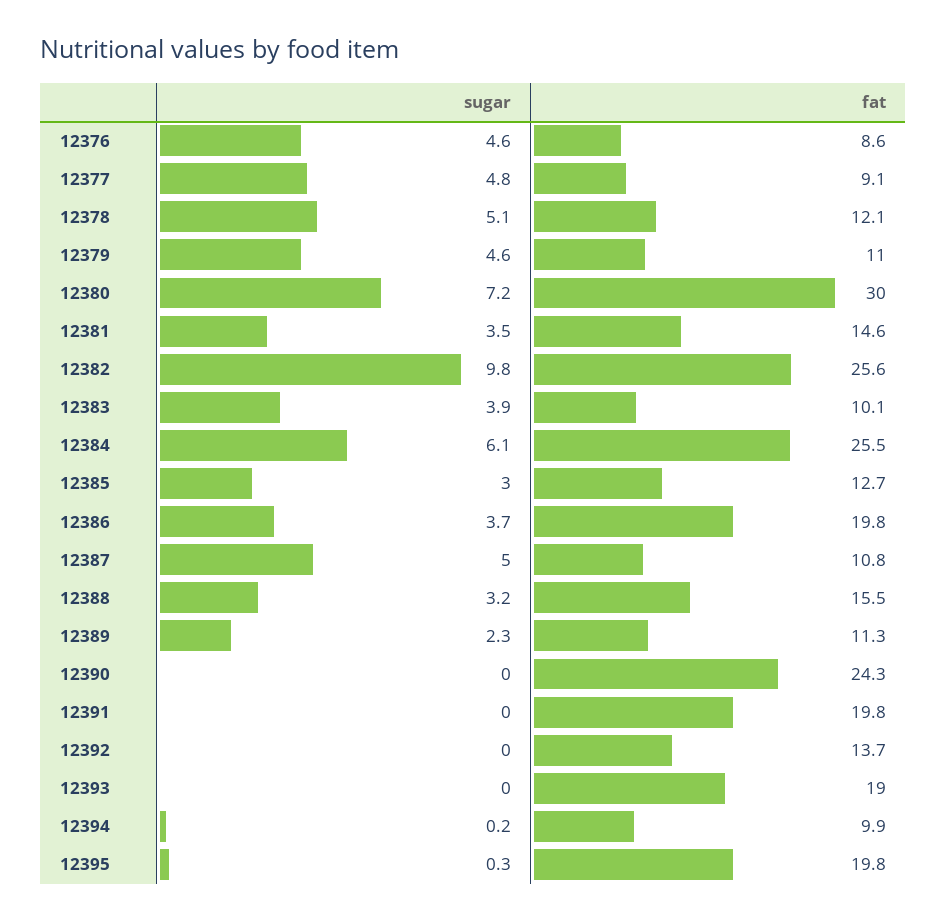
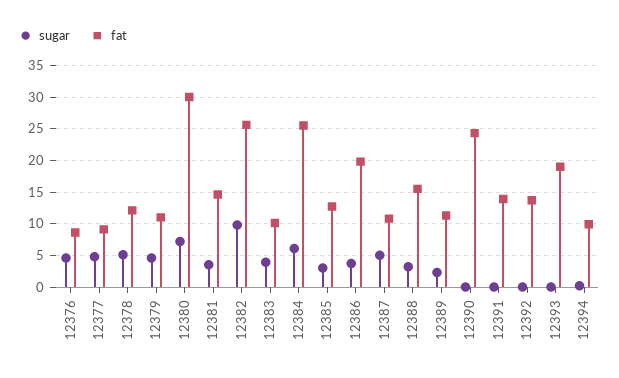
fat, 12391: 19.8 -> 14
sugar, 12395: 0.3 -> none
fat, 12395: 19.8 -> none

